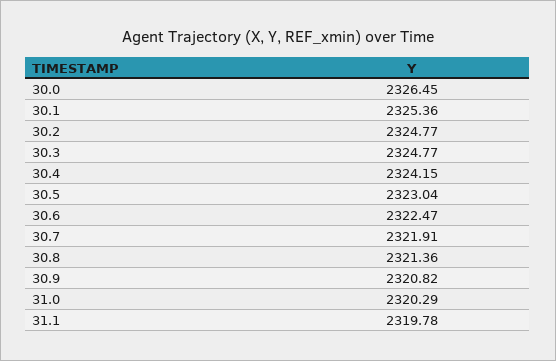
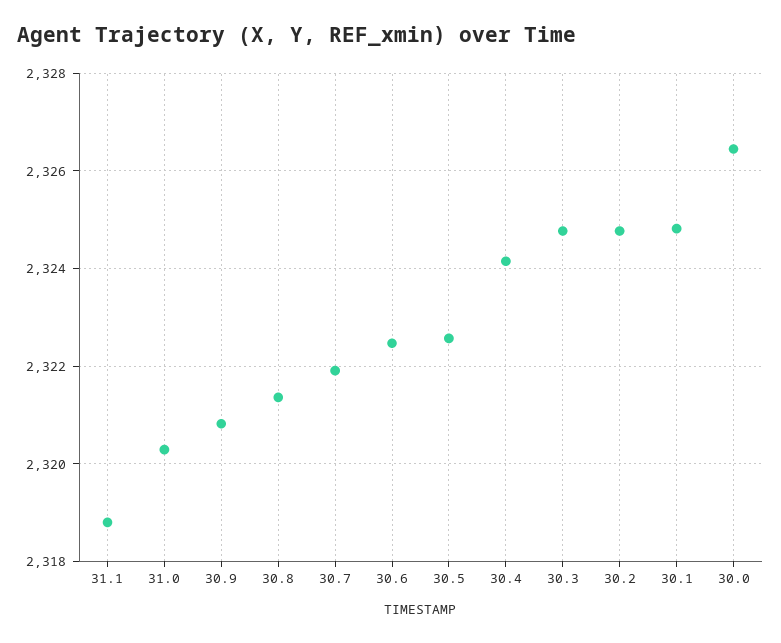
30.1: 2325.36 -> 2324.8
30.5: 2323.04 -> 2322.6
31.1: 2319.78 -> 2318.8

